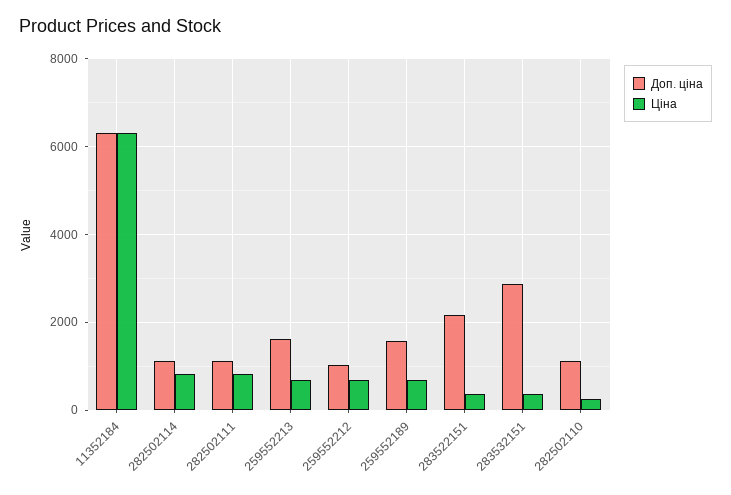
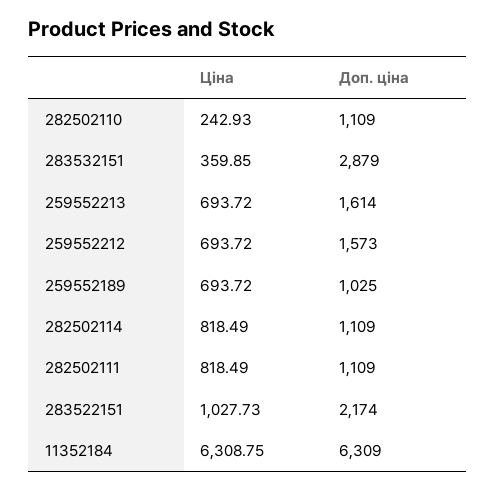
Доп. ціна, 259552212: 1000 -> 1573
Доп. ціна, 259552189: 1600 -> 1025
Ціна, 283522151: 400 -> 1027.73

